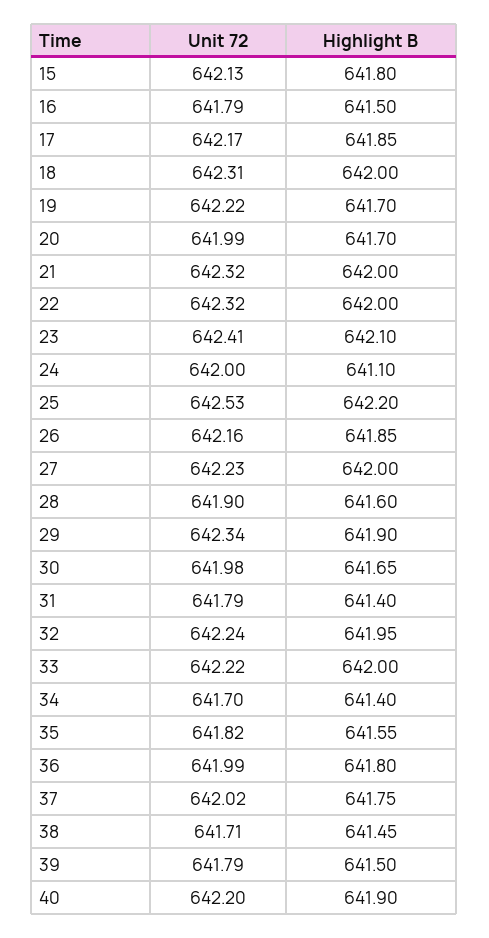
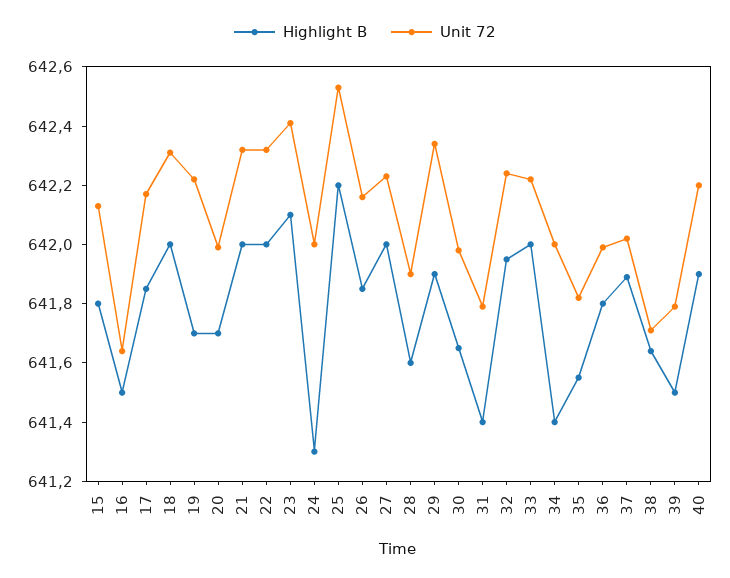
Unit 72, 16: 641.79 -> 641.65
Highlight B, 24: 641.1 -> 641.3
Unit 72, 34: 641.7 -> 642
Highlight B, 37: 641.75 -> 641.9
Highlight B, 38: 641.45 -> 641.65

